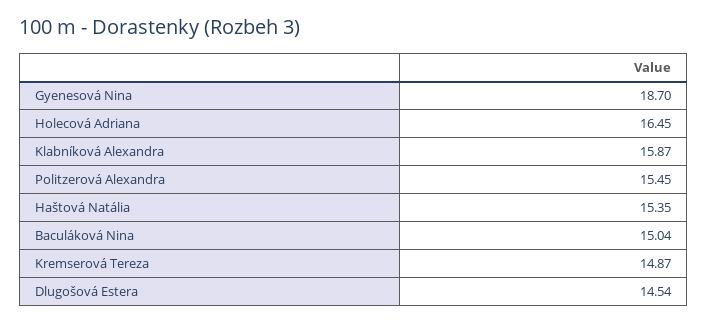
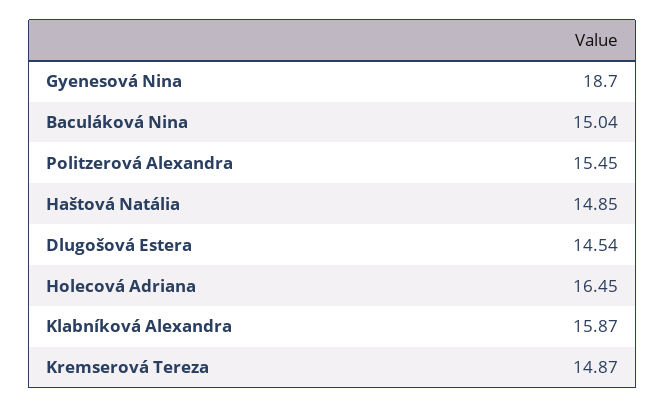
Haštová Natália: 15.35 -> 14.85

